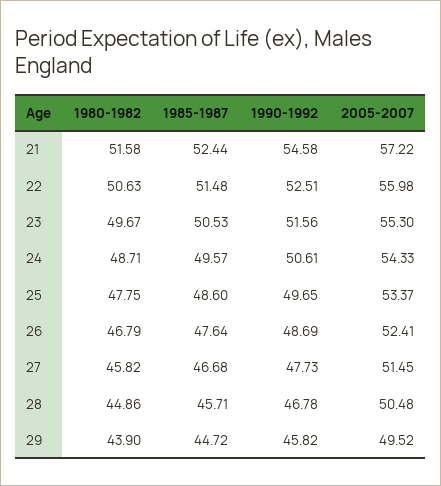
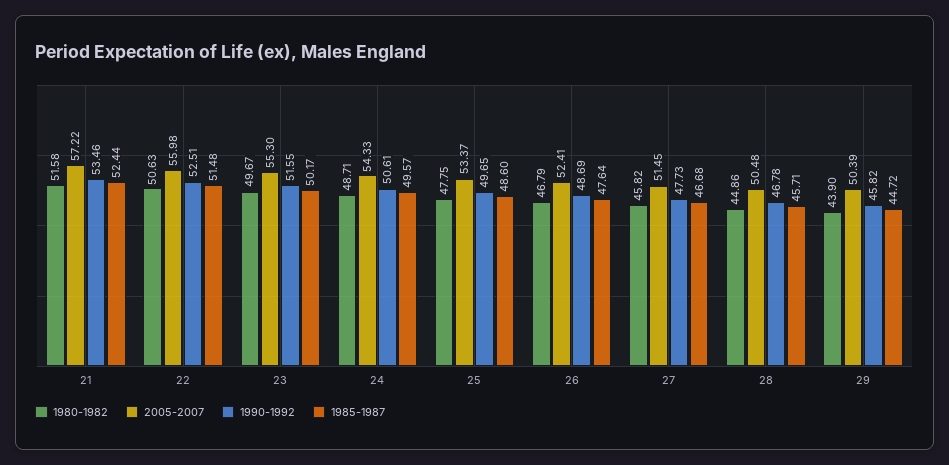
1990-1992, 21: 54.58 -> 53.46
1985-1987, 23: 50.53 -> 50.17
1990-1992, 23: 51.56 -> 51.55
2005-2007, 29: 49.52 -> 50.39

